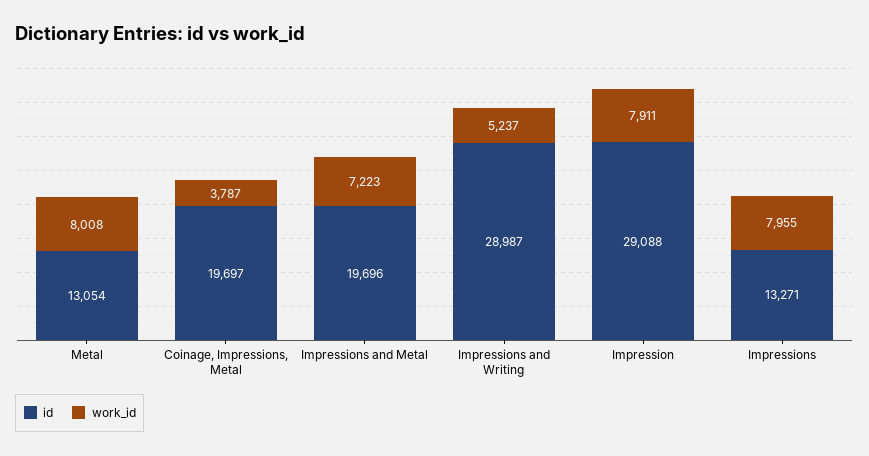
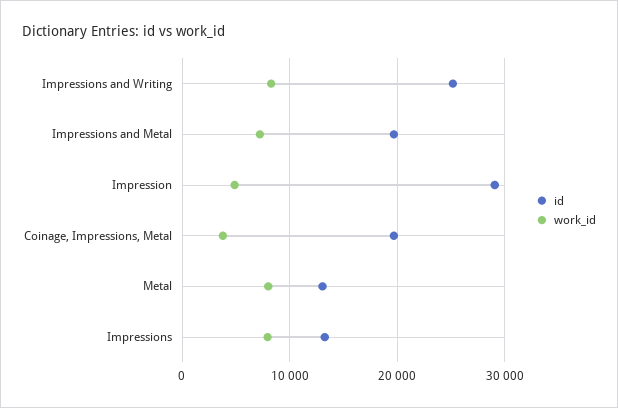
id, Impressions and Writing: 28987 -> 25000
work_id, Impressions and Writing: 5237 -> 8000
work_id, Impression: 7911 -> 5000

